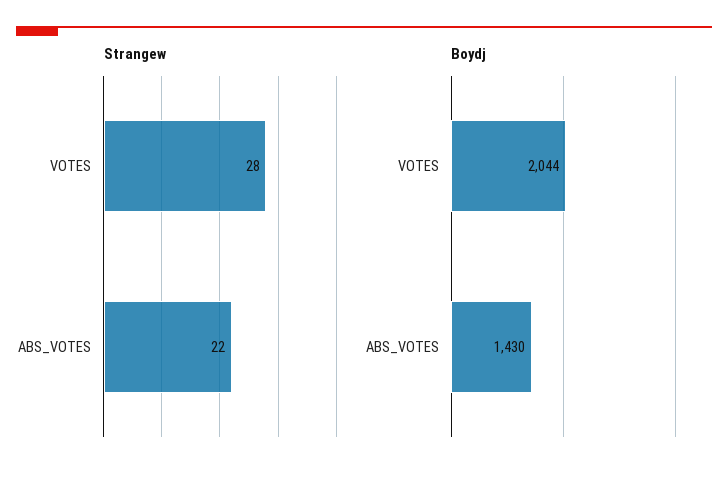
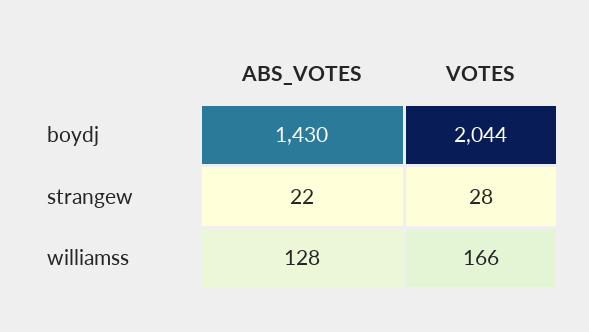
williamss, ABS_VOTES: none -> 128
williamss, VOTES: none -> 166

